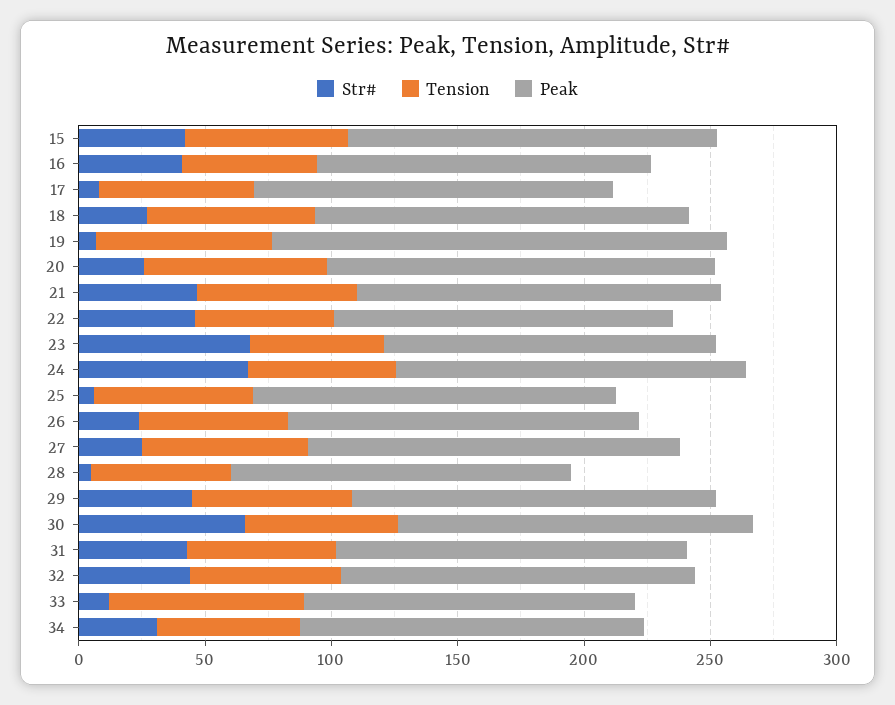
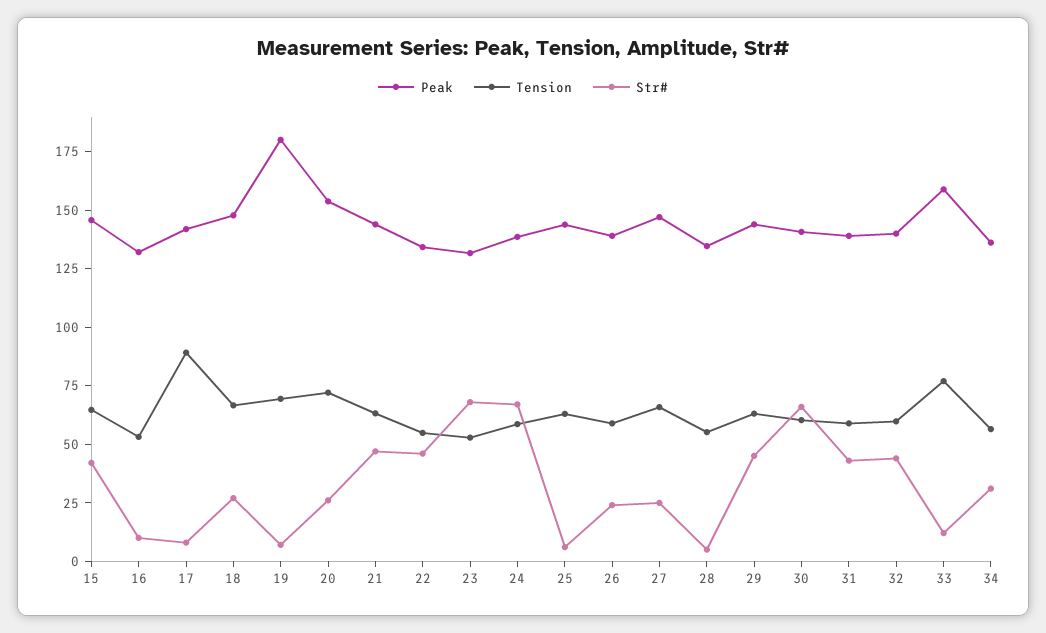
Str#, 16: 40 -> 10
Tension, 17: 60 -> 90
Peak, 33: 130 -> 160

